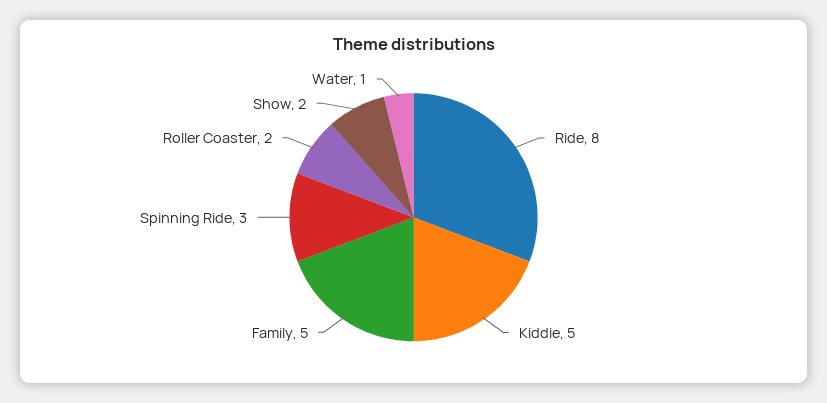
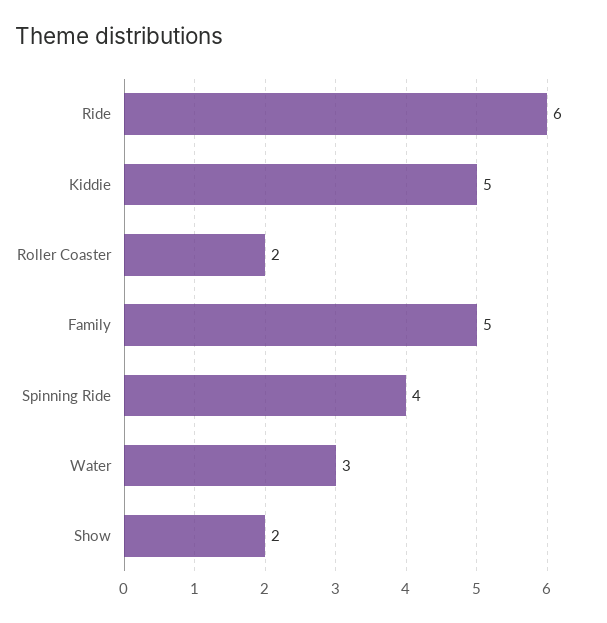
Ride: 8 -> 6
Spinning Ride: 3 -> 4
Water: 1 -> 3

